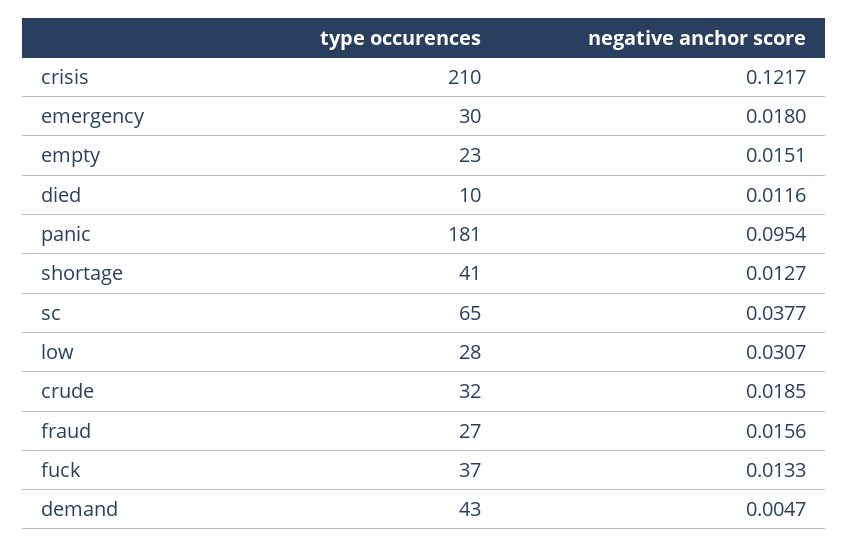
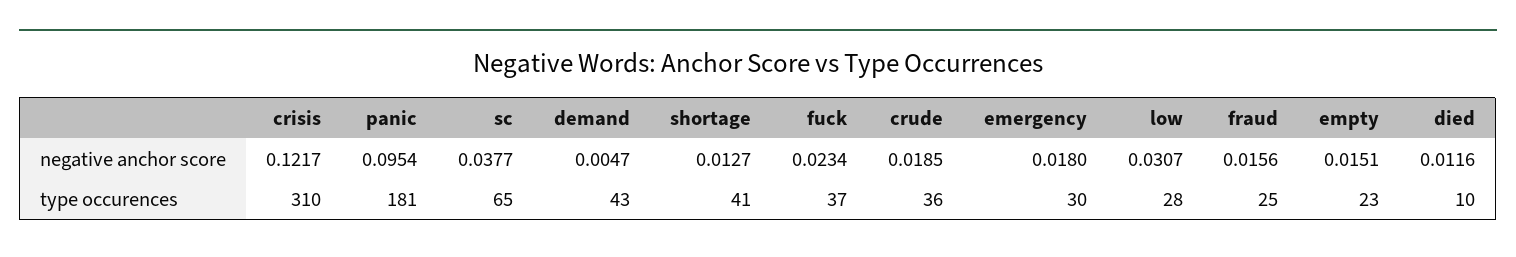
type occurences, crisis: 210 -> 310
type occurences, crude: 32 -> 36
type occurences, fraud: 27 -> 25
negative anchor score, fuck: 0.0133 -> 0.0234

